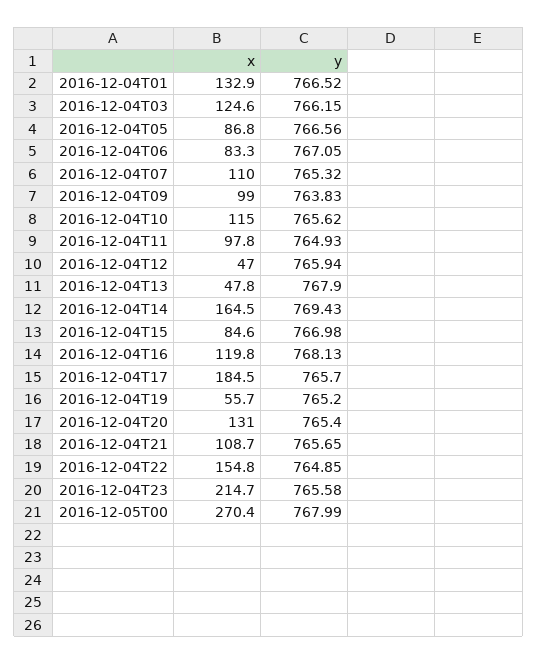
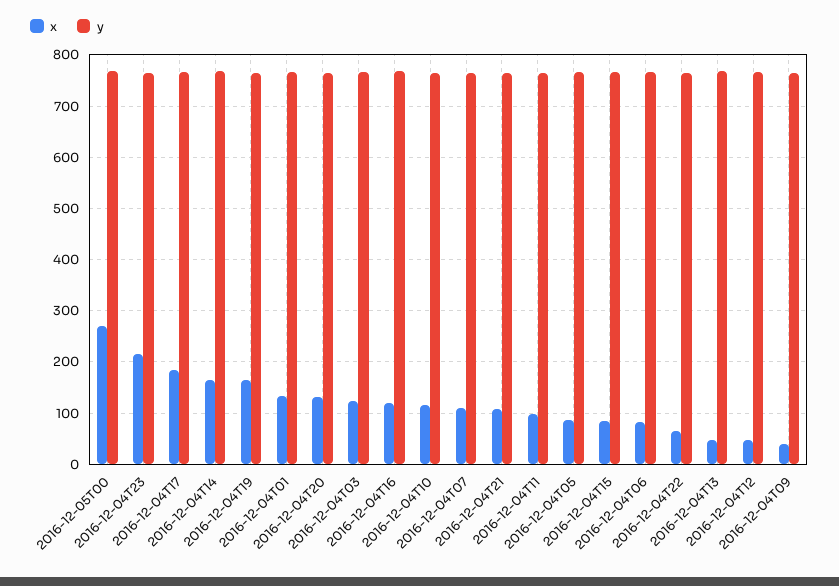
x, 2016-12-04T09: 99 -> 40
x, 2016-12-04T19: 55.7 -> 160
x, 2016-12-04T22: 154.8 -> 60

